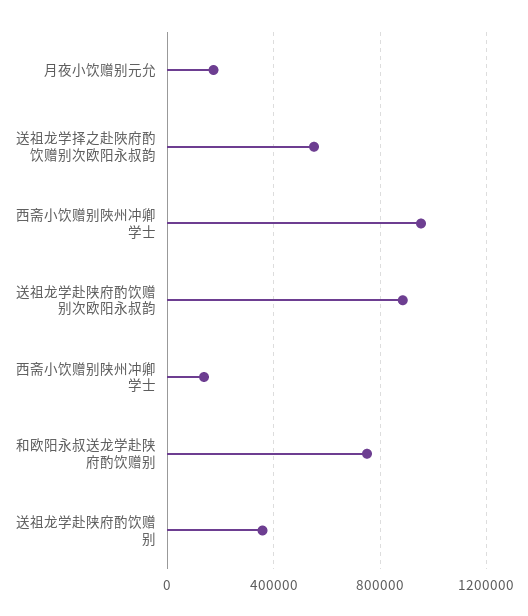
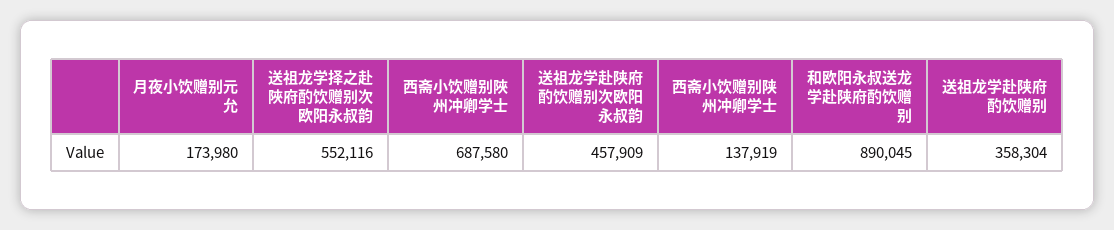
西斋小饮赠别陜州冲卿学士: 950000 -> 687580
送祖龙学赴陕府酌饮赠别次欧阳永叔韵: 900000 -> 457909
和欧阳永叔送龙学赴陕府酌饮赠别: 750000 -> 890045

